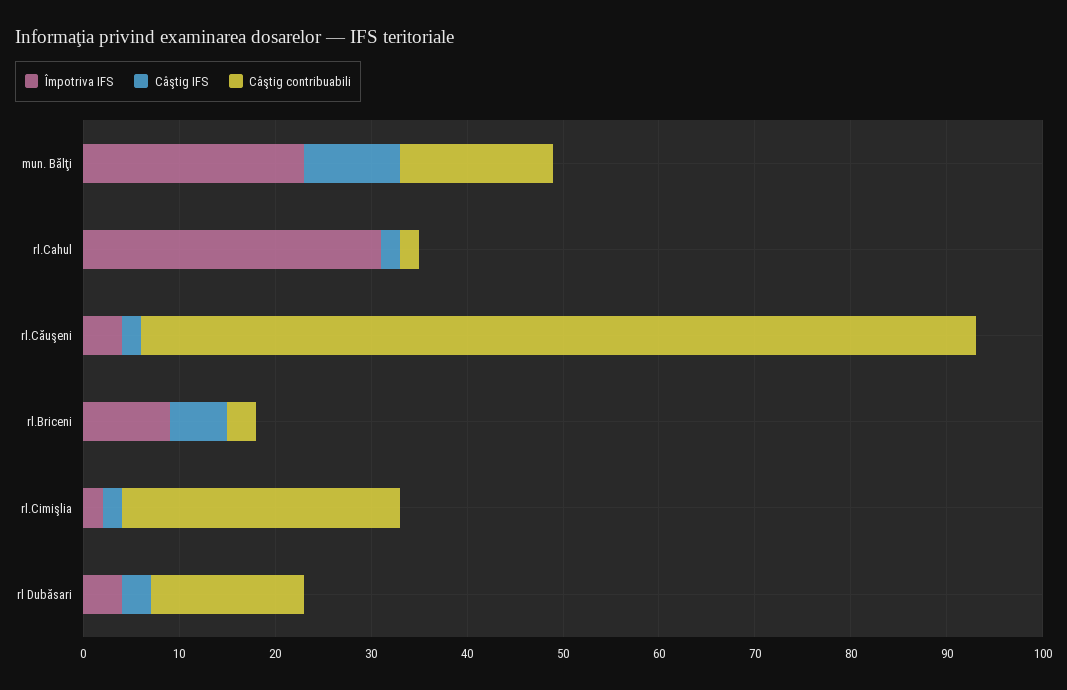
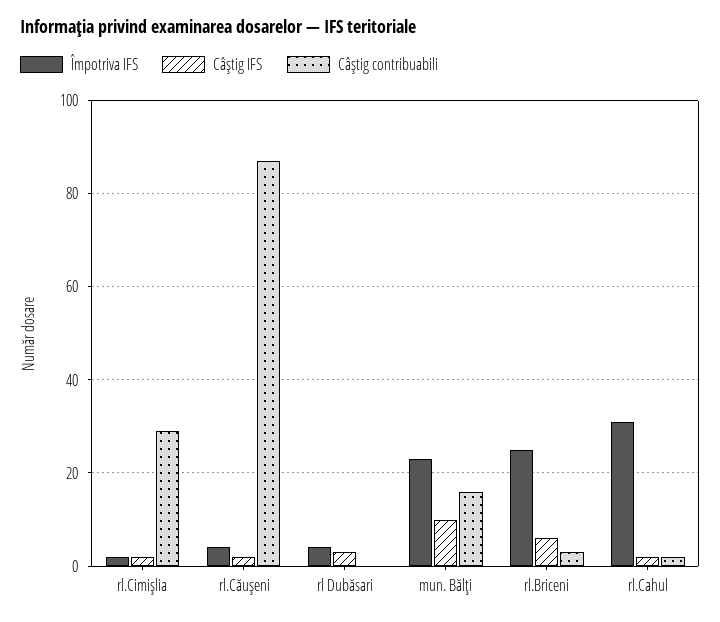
Împotriva IFS, rl.Briceni: 9 -> 25
Câştig contribuabili, rl Dubăsari: 16 -> 0

